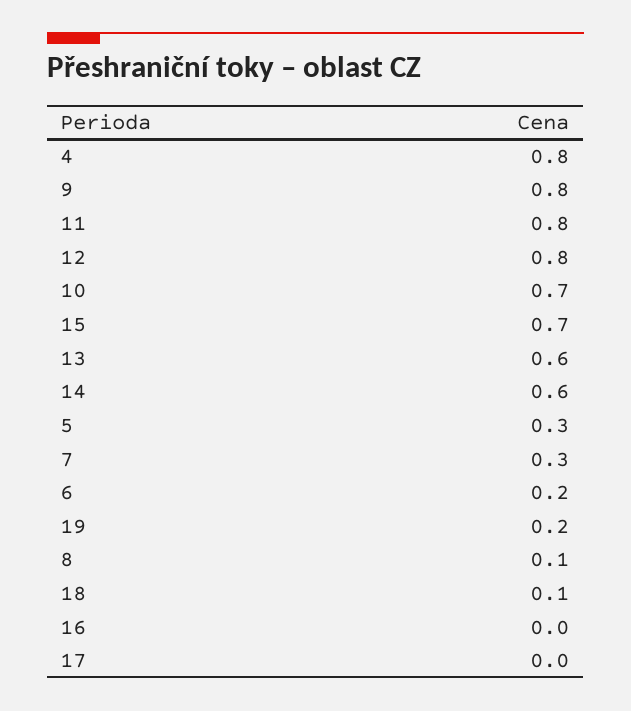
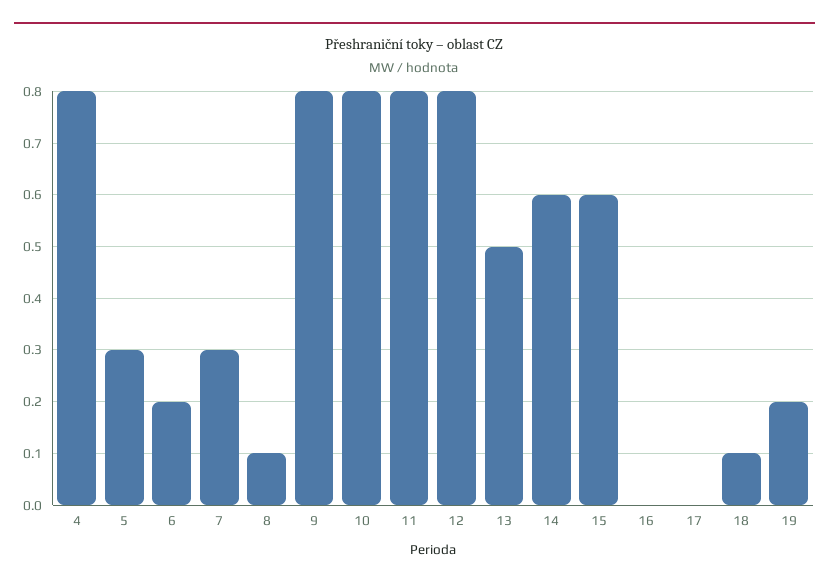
10: 0.7 -> 0.8
15: 0.7 -> 0.6
13: 0.6 -> 0.5

